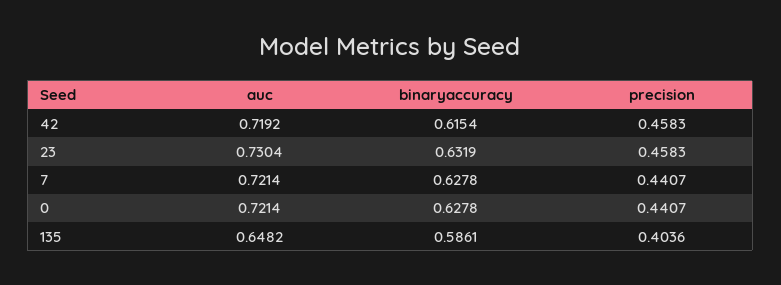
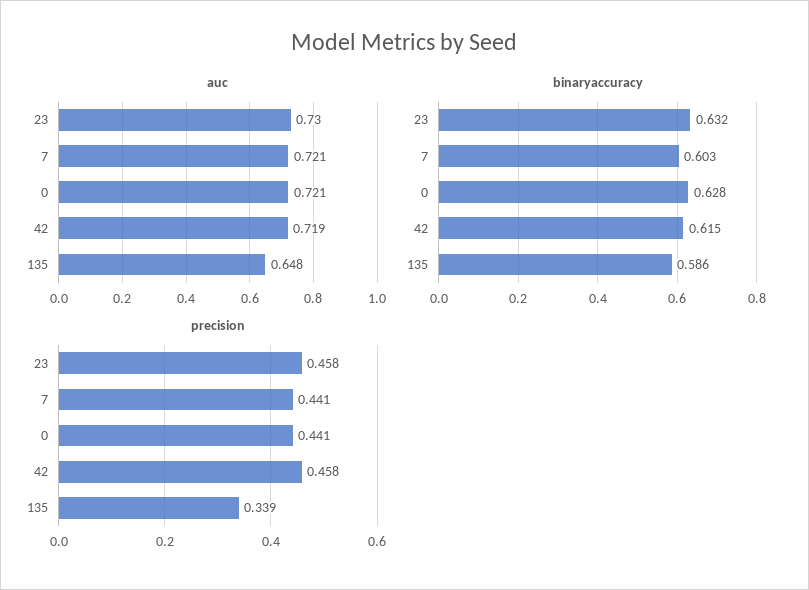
binaryaccuracy, 7: 0.6278 -> 0.603
precision, 135: 0.4036 -> 0.339

